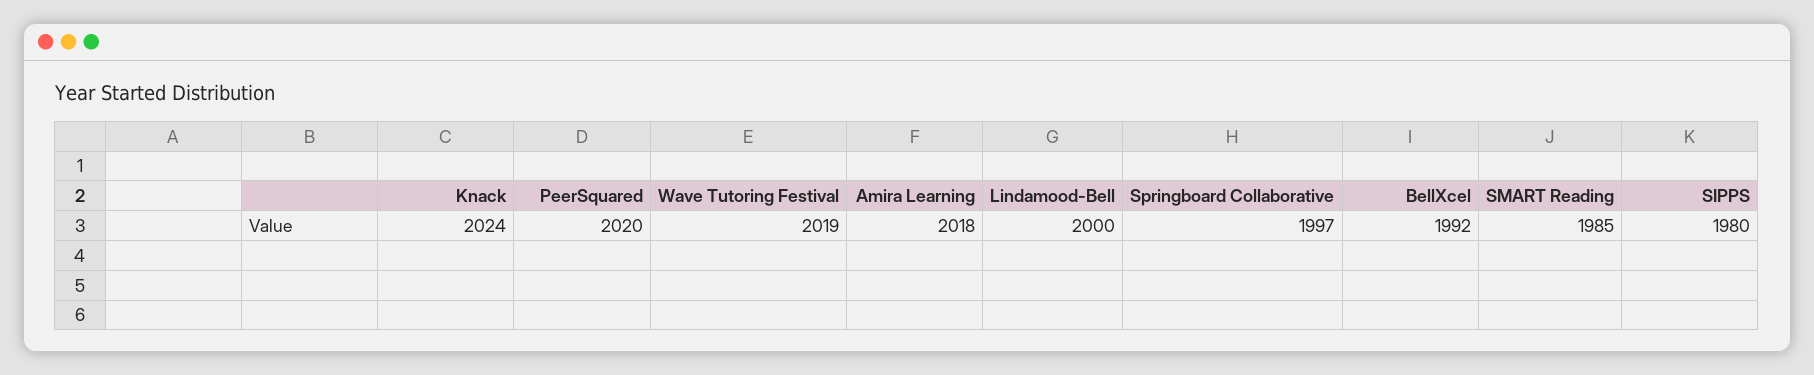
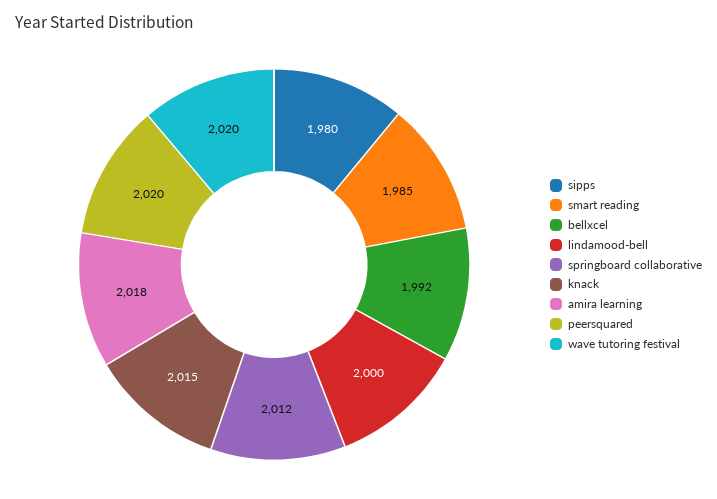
Knack: 2024 -> 2015
Wave Tutoring Festival: 2019 -> 2020
Springboard Collaborative: 1997 -> 2012

